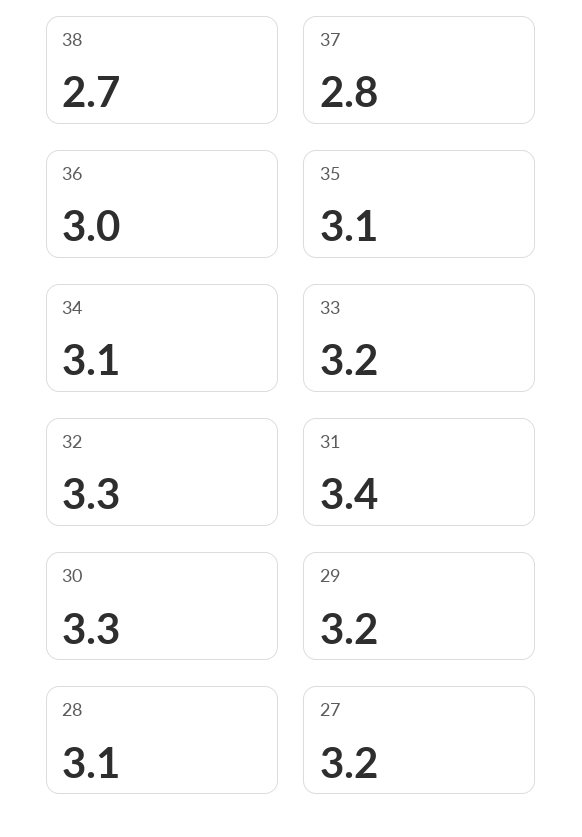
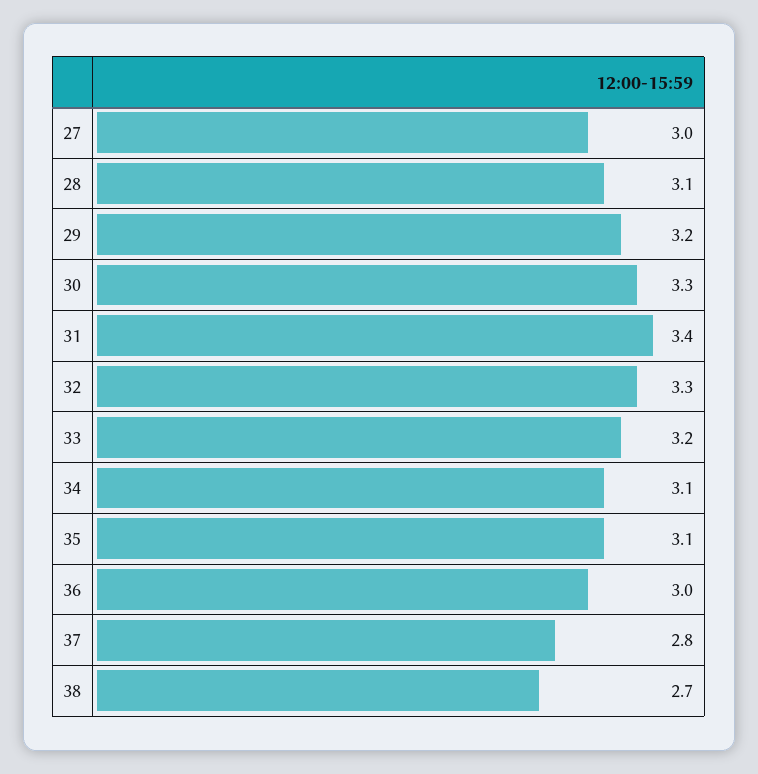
27: 3.2 -> 3

